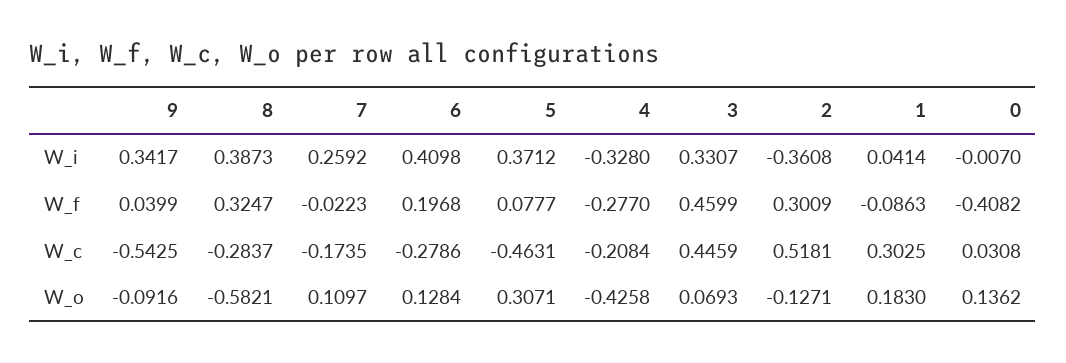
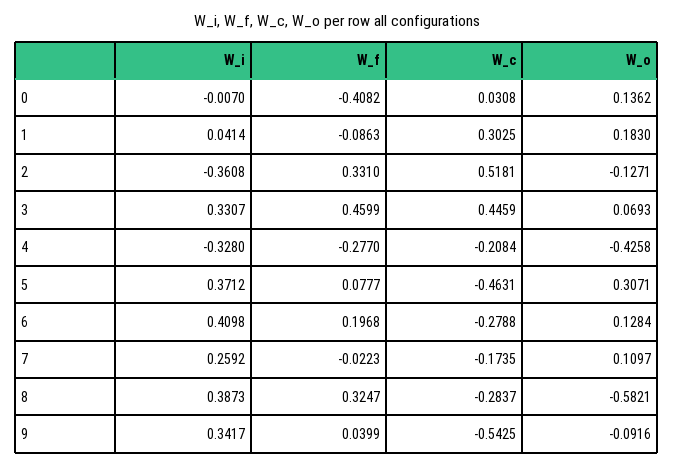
2, W_f: 0.3009 -> 0.331
6, W_c: -0.2786 -> -0.2788

